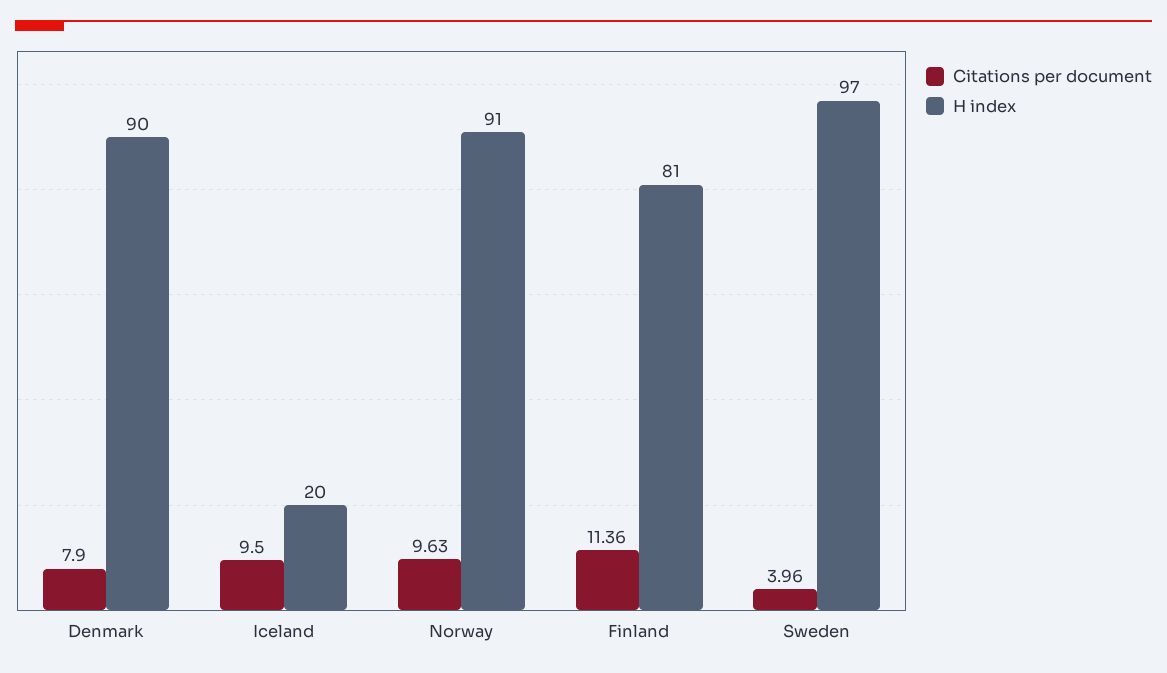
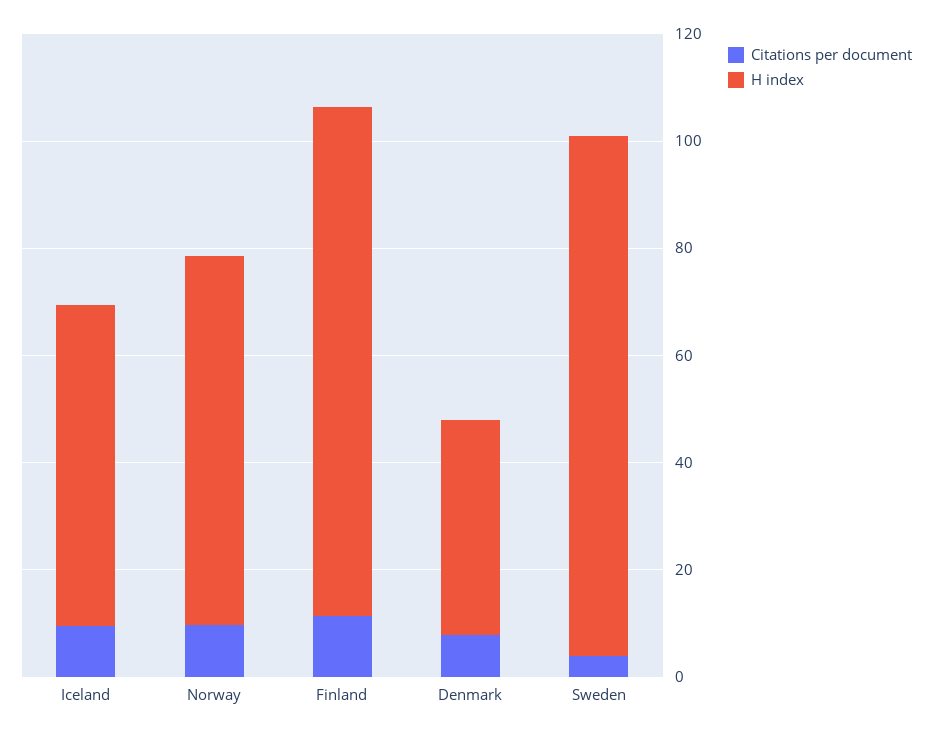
H index, Denmark: 90 -> 40
H index, Iceland: 20 -> 60
H index, Norway: 91 -> 70
H index, Finland: 81 -> 95

